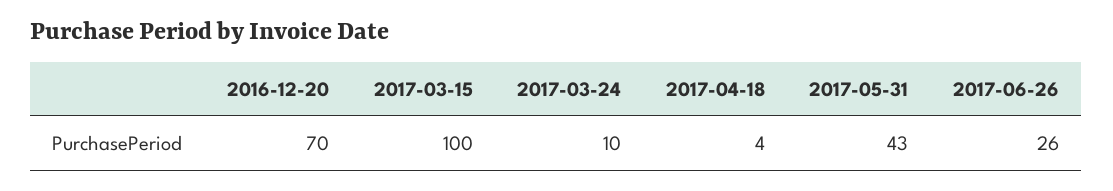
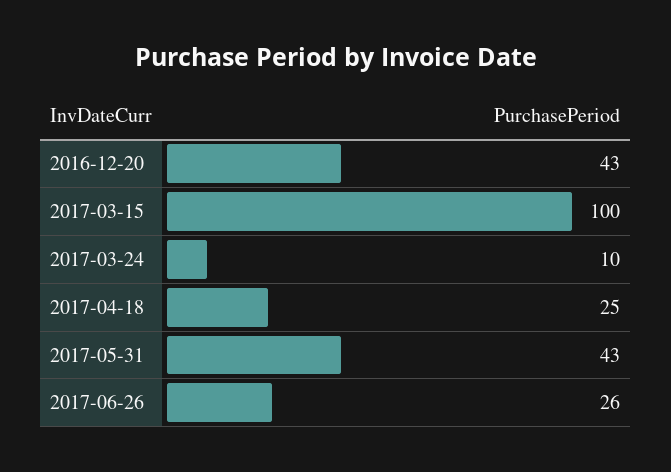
2016-12-20: 70 -> 43
2017-04-18: 4 -> 25

